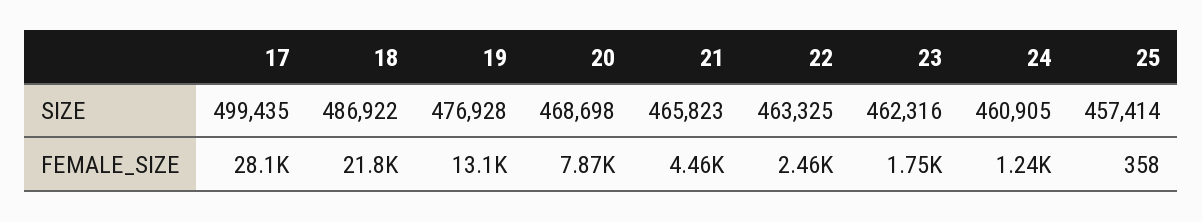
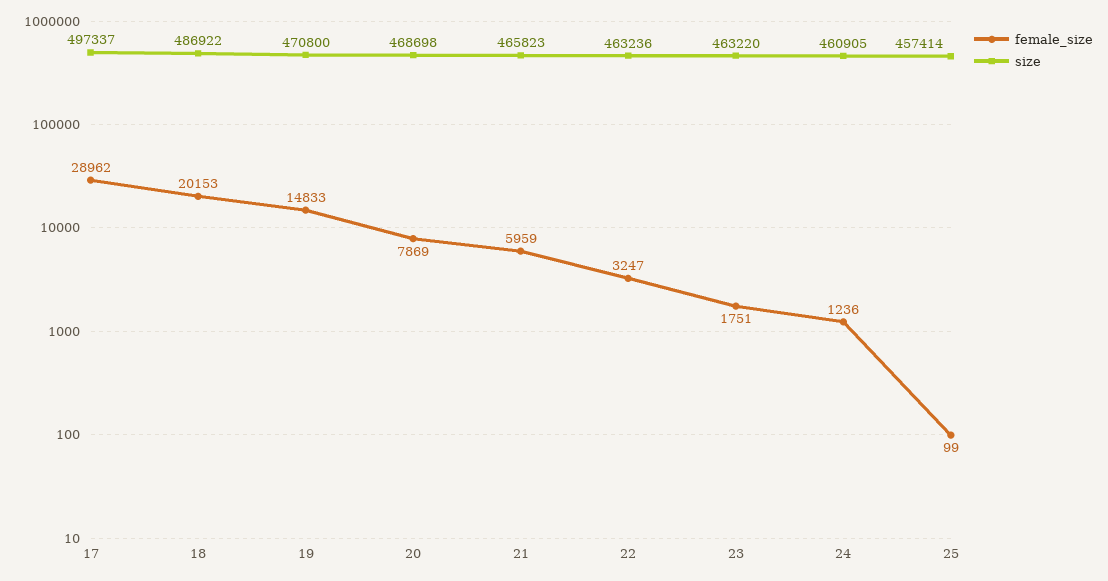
SIZE, 17: 499435 -> 497337
SIZE, 19: 476928 -> 470800
SIZE, 22: 463325 -> 463236
SIZE, 23: 462316 -> 463220
FEMALE_SIZE, 17: 28100 -> 28962
FEMALE_SIZE, 18: 21800 -> 20153
FEMALE_SIZE, 19: 13100 -> 14833
FEMALE_SIZE, 21: 4460 -> 5959
FEMALE_SIZE, 22: 2460 -> 3247
FEMALE_SIZE, 25: 358 -> 99

